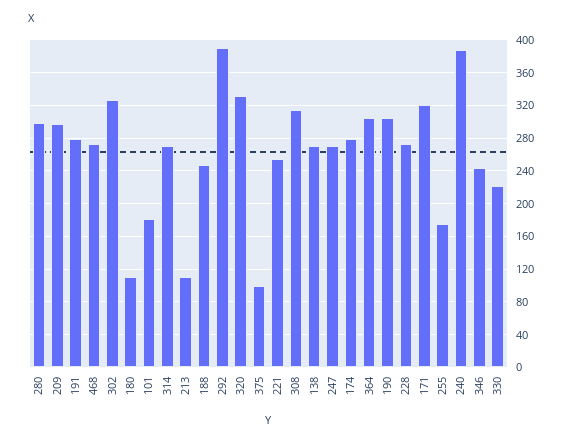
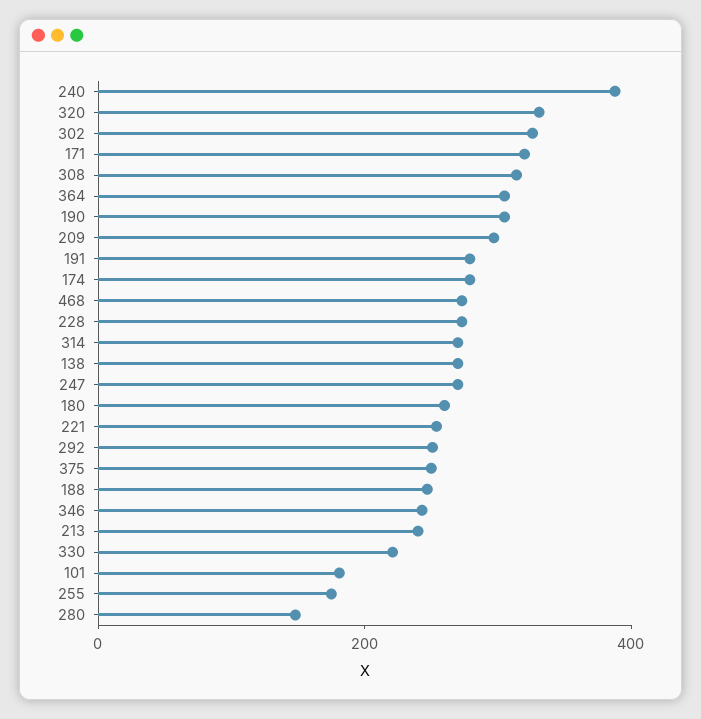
280: 300 -> 150
180: 110 -> 250
213: 110 -> 250
292: 390 -> 250
375: 100 -> 250

